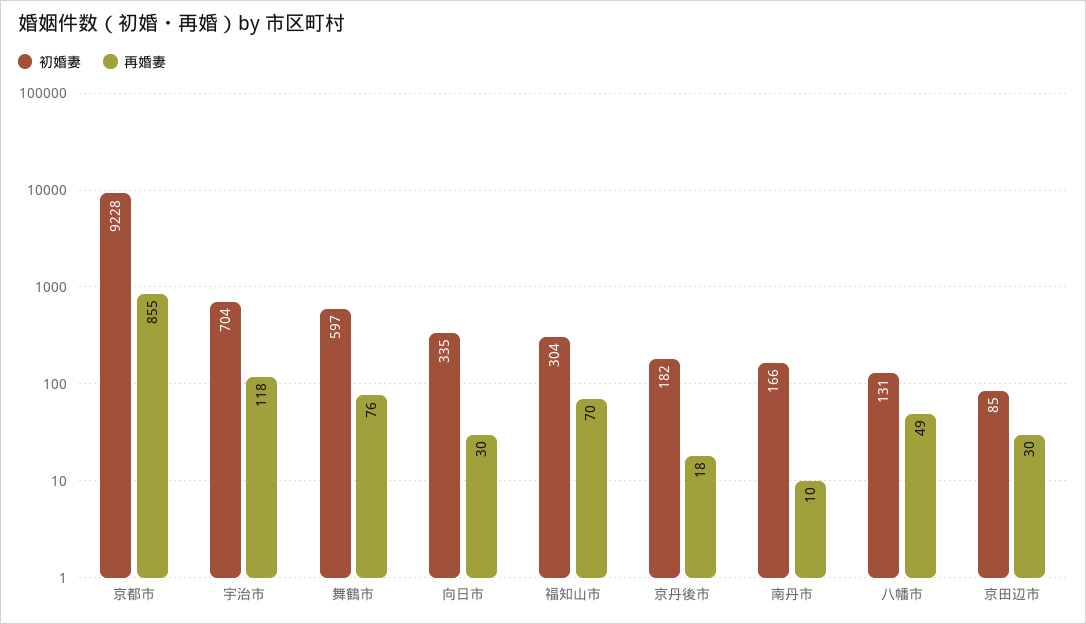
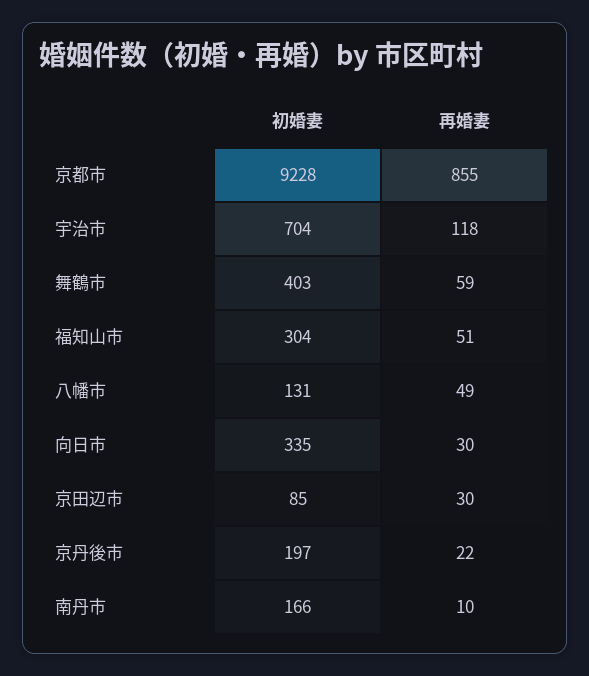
初婚妻, 舞鶴市: 597 -> 403
再婚妻, 舞鶴市: 76 -> 59
再婚妻, 福知山市: 70 -> 51
初婚妻, 京丹後市: 182 -> 197
再婚妻, 京丹後市: 18 -> 22

